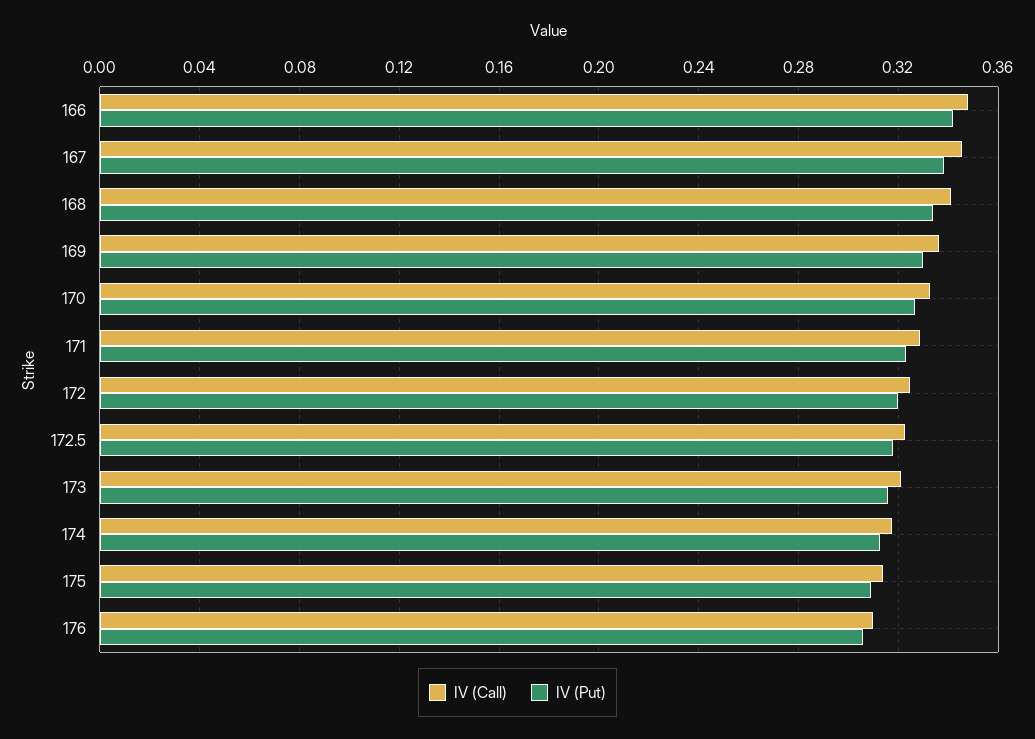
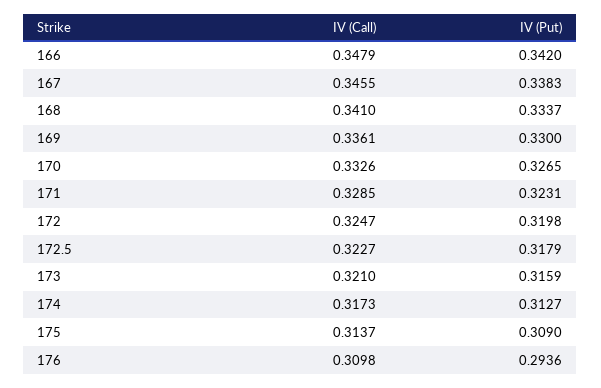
IV (Put), 176: 0.305 -> 0.2936

